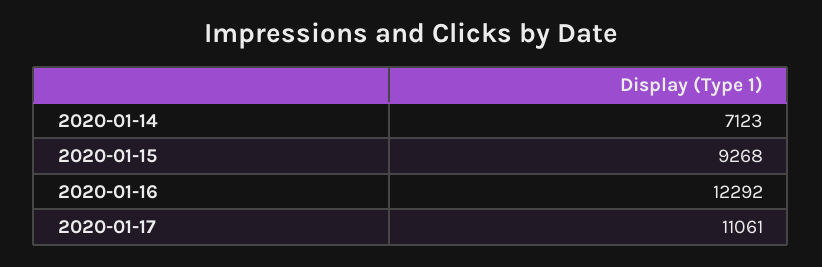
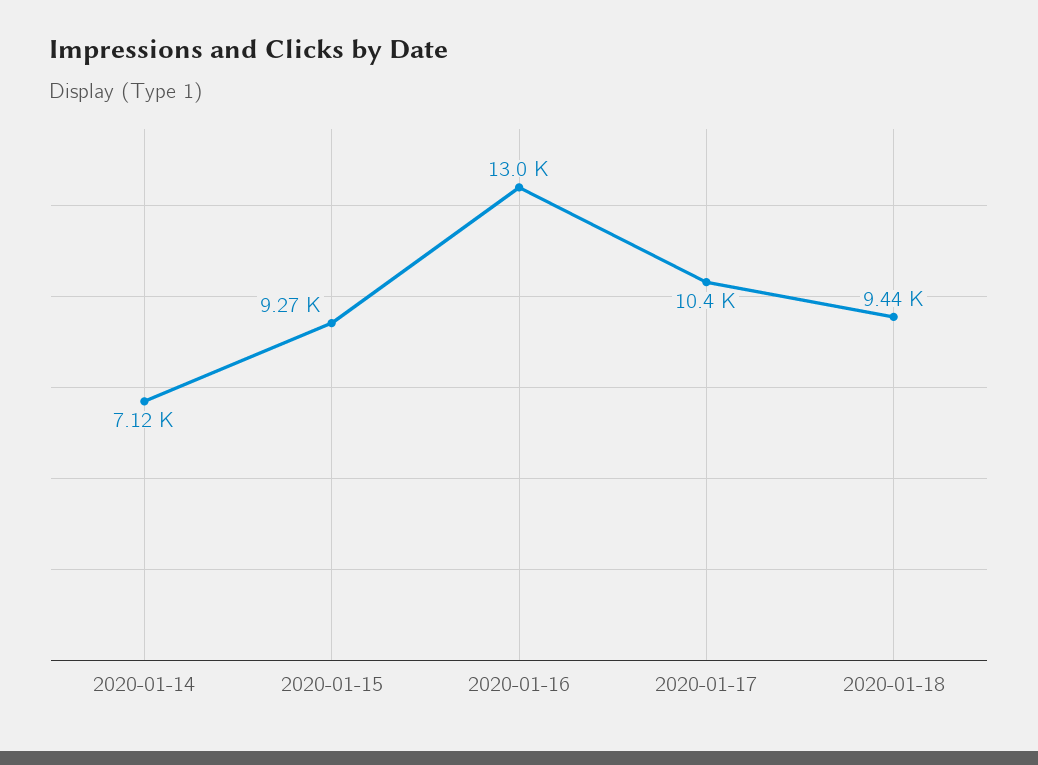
2020-01-16: 12292 -> 13000
2020-01-17: 11061 -> 10400
2020-01-18: none -> 9440

